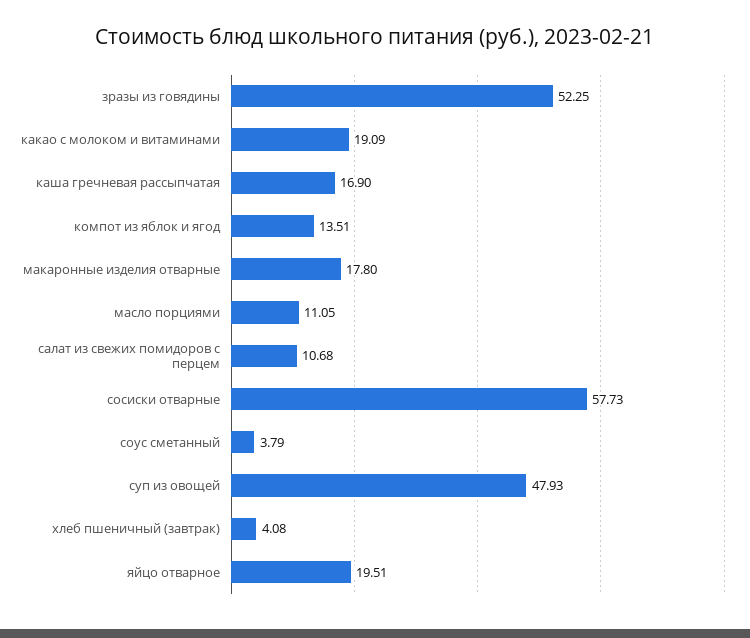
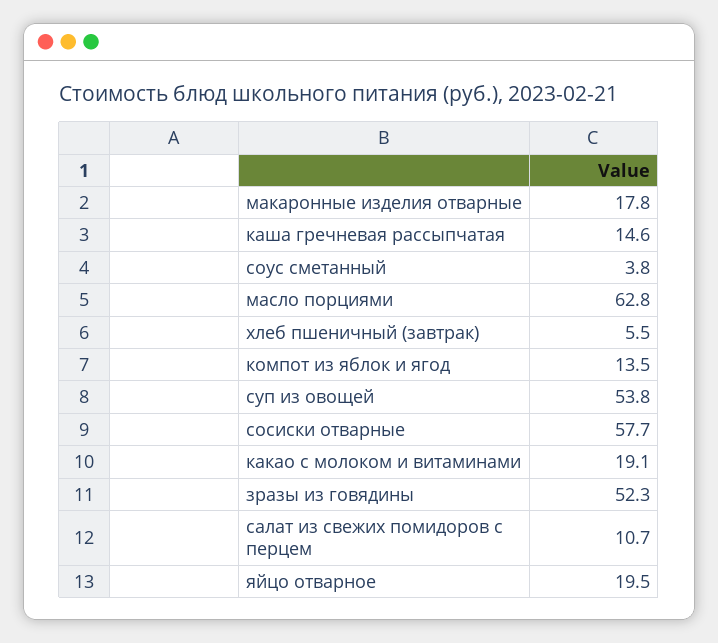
каша гречневая рассыпчатая: 16.9 -> 14.6
масло порциями: 11.05 -> 62.8
суп из овощей: 47.93 -> 53.8
хлеб пшеничный (завтрак): 4.08 -> 5.5

